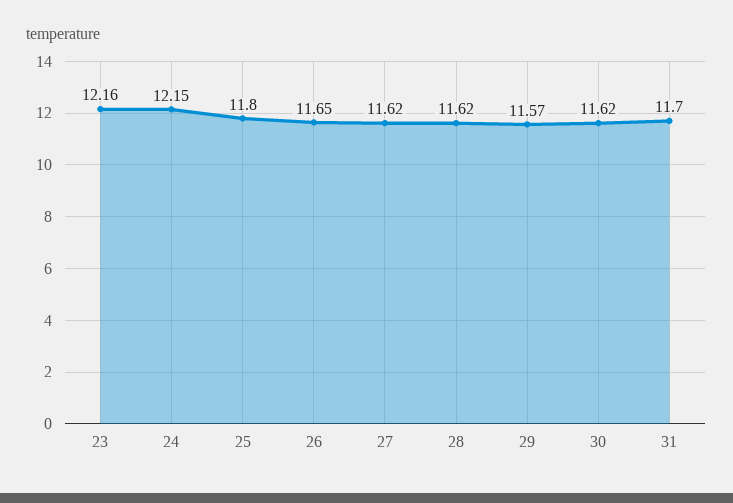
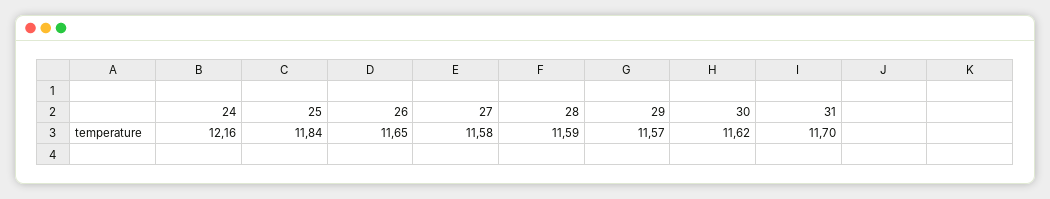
23: 12.16 -> none
24: 12.15 -> 12.16
25: 11.8 -> 11.84
27: 11.62 -> 11.58
28: 11.62 -> 11.59

